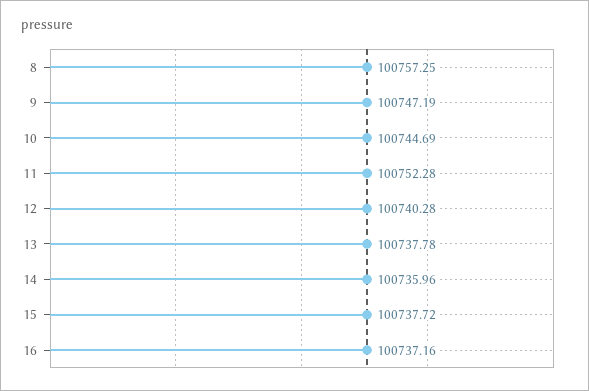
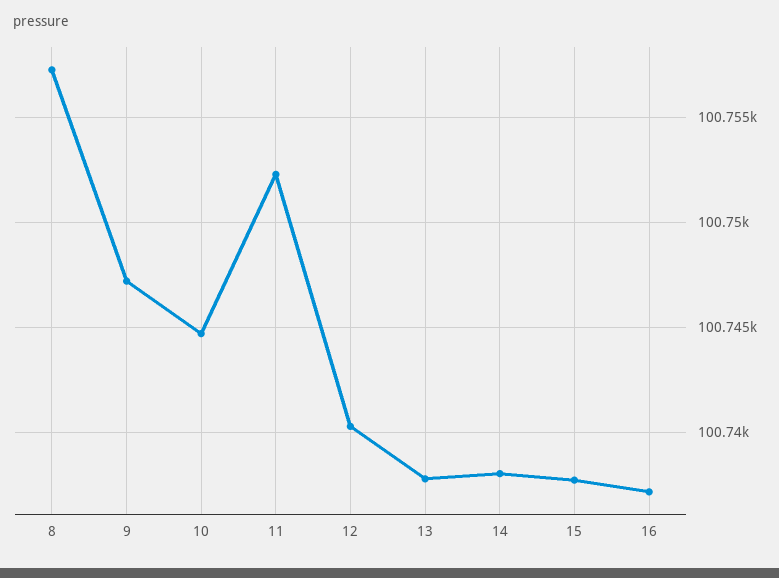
14: 100735.96 -> 100738

